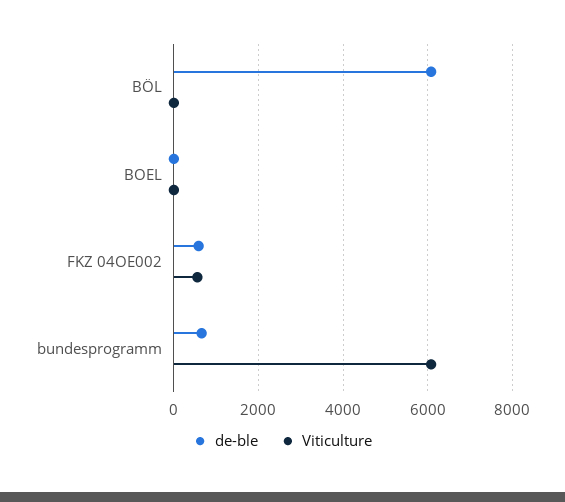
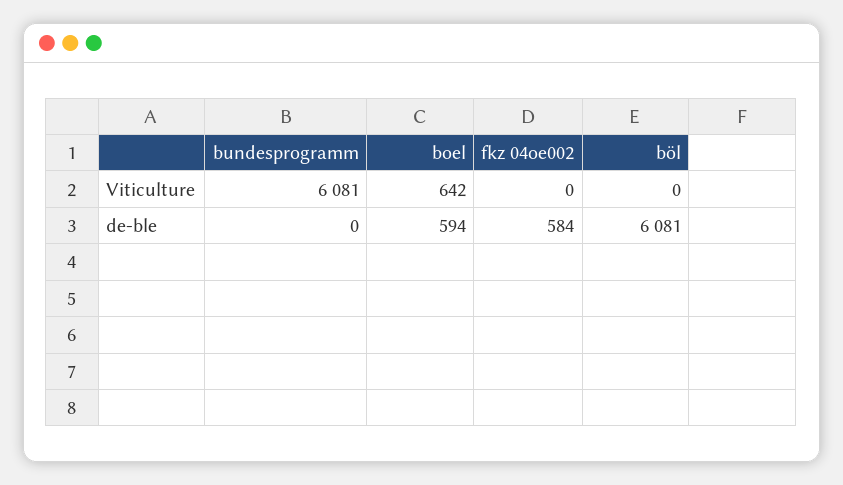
de-ble, BOEL: 0 -> 594
Viticulture, BOEL: 0 -> 642
Viticulture, FKZ 04OE002: 600 -> 0
de-ble, bundesprogramm: 600 -> 0

